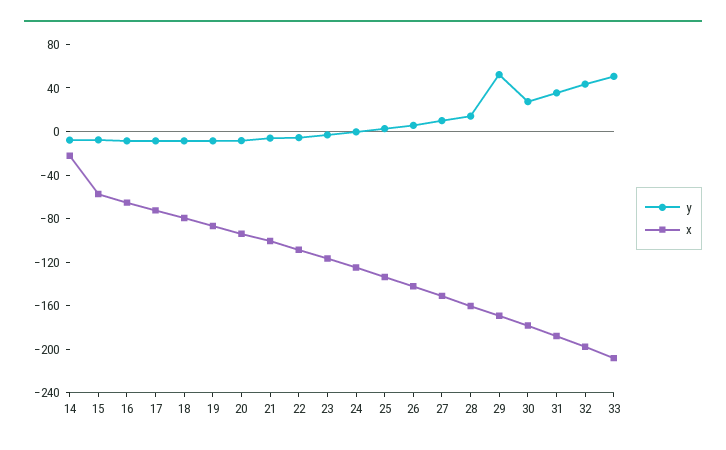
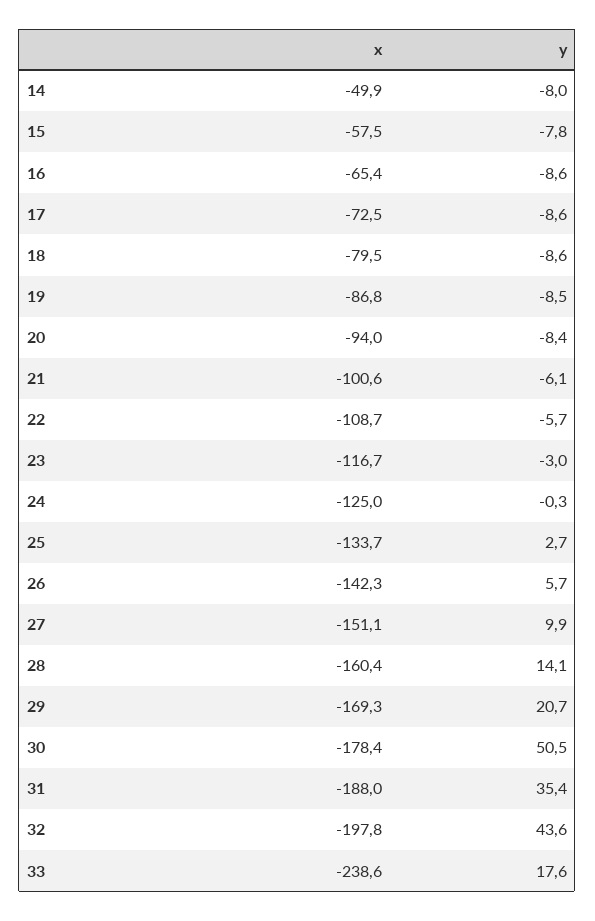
x, 14: -20 -> -49.9
y, 29: 50 -> 20.7
y, 30: 30 -> 50.5
y, 33: 50 -> 17.6
x, 33: -210 -> -238.6

